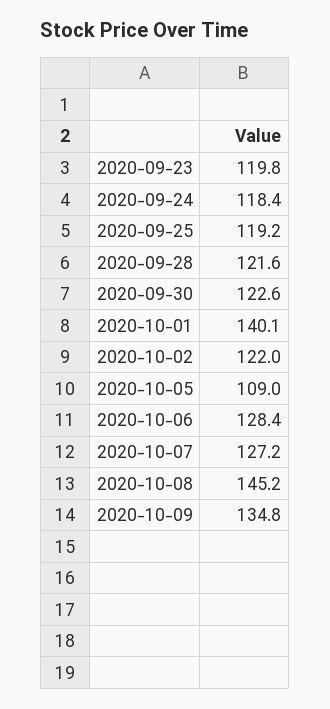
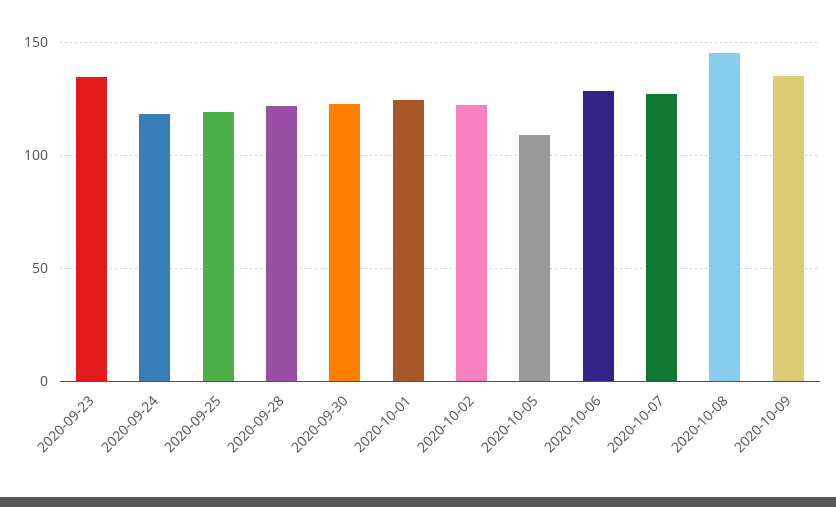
2020-09-23: 119.8 -> 135
2020-10-01: 140.1 -> 125

